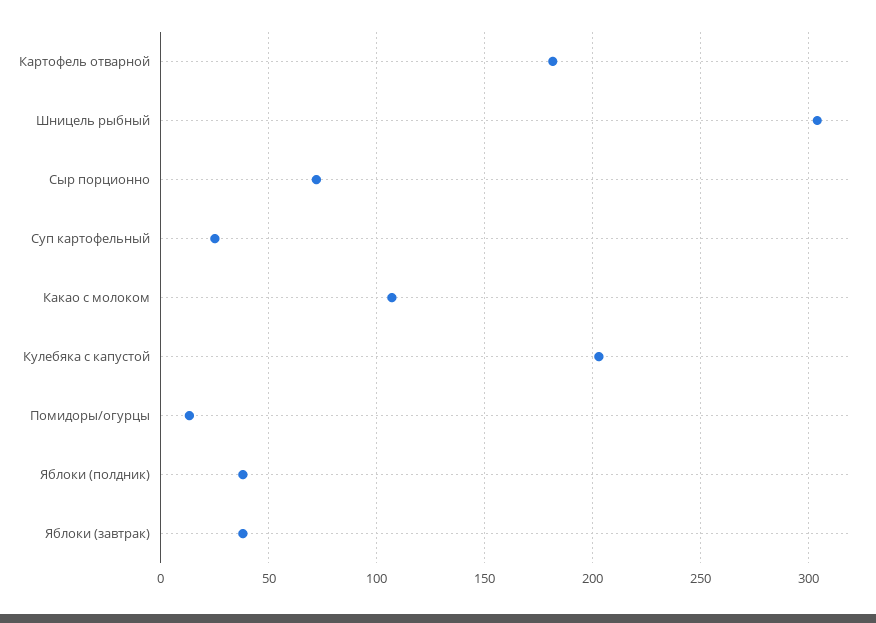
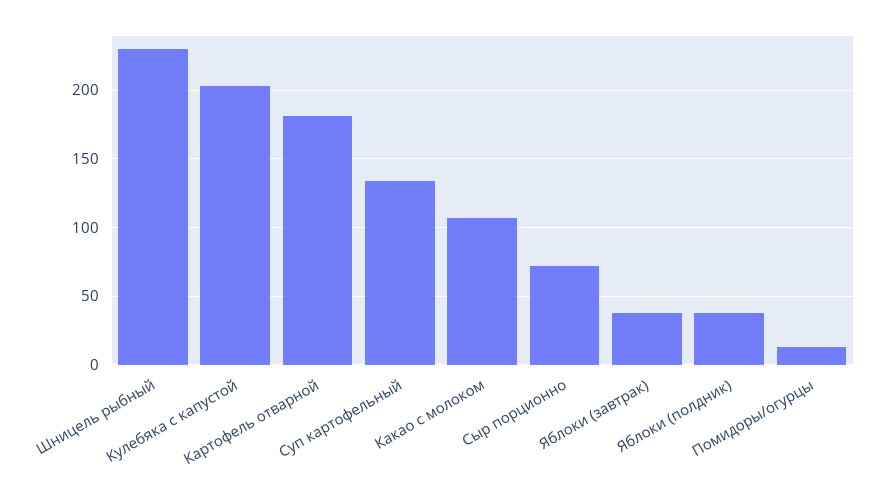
Шницель рыбный: 305 -> 230
Суп картофельный: 25 -> 135

